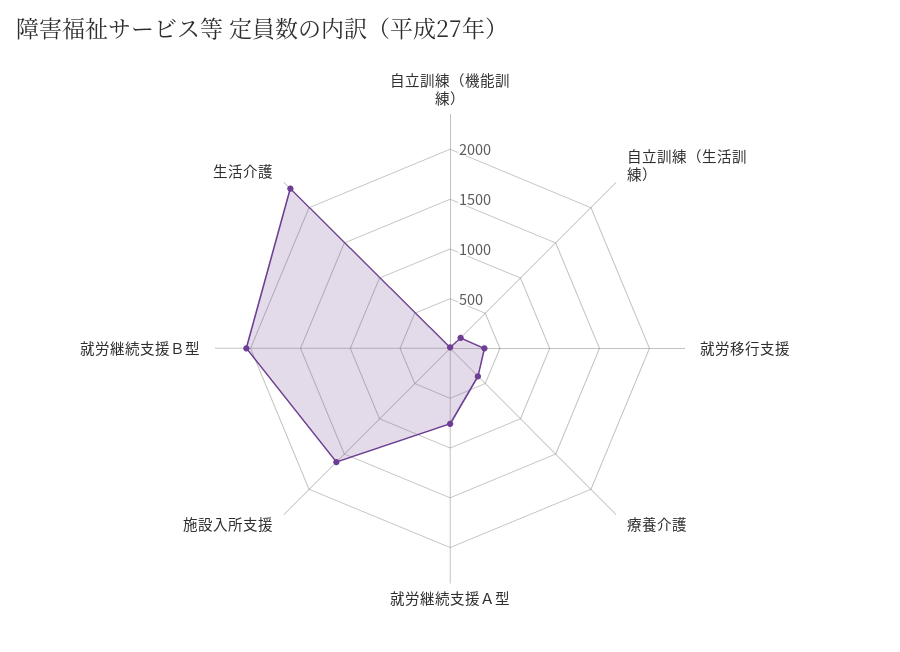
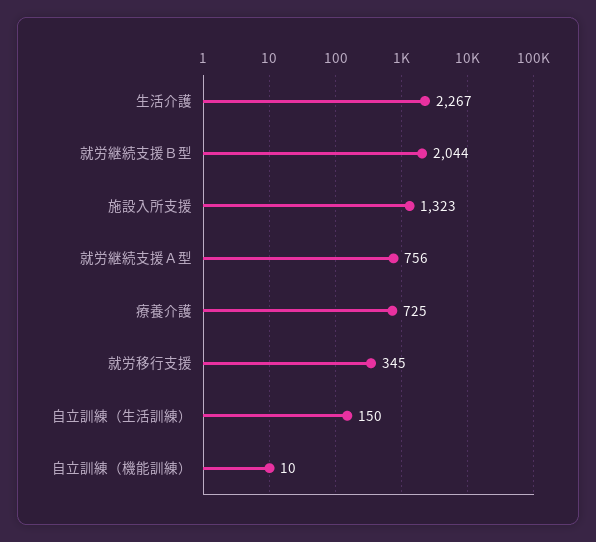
療養介護: 400 -> 725
施設入所支援: 1600 -> 1323

